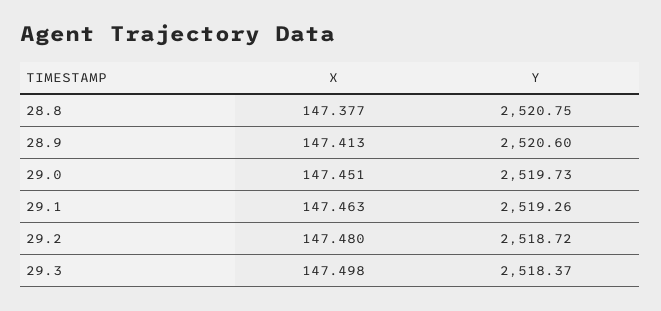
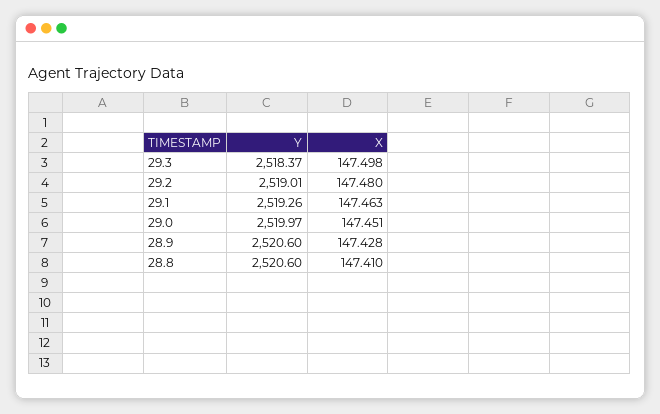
X, 28.8: 147.377 -> 147.41
Y, 28.8: 2520.75 -> 2520.6
X, 28.9: 147.413 -> 147.428
Y, 29.0: 2519.73 -> 2519.97
Y, 29.2: 2518.72 -> 2519.01

